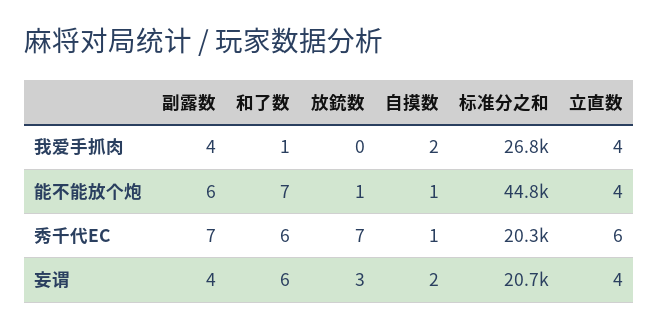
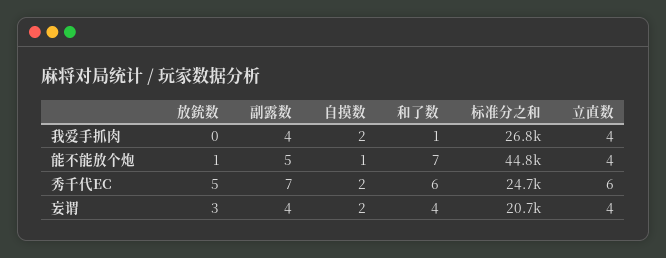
副露数, 能不能放个炮: 6 -> 5
放銃数, 秀千代EC: 7 -> 5
自摸数, 秀千代EC: 1 -> 2
标准分之和, 秀千代EC: 20300 -> 24700
和了数, 妄谓: 6 -> 4

